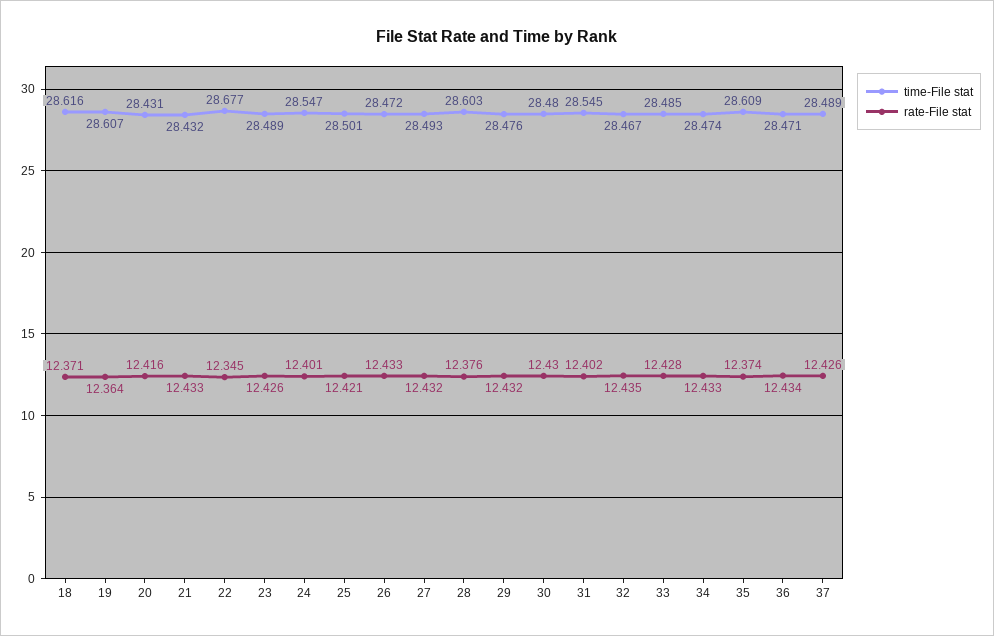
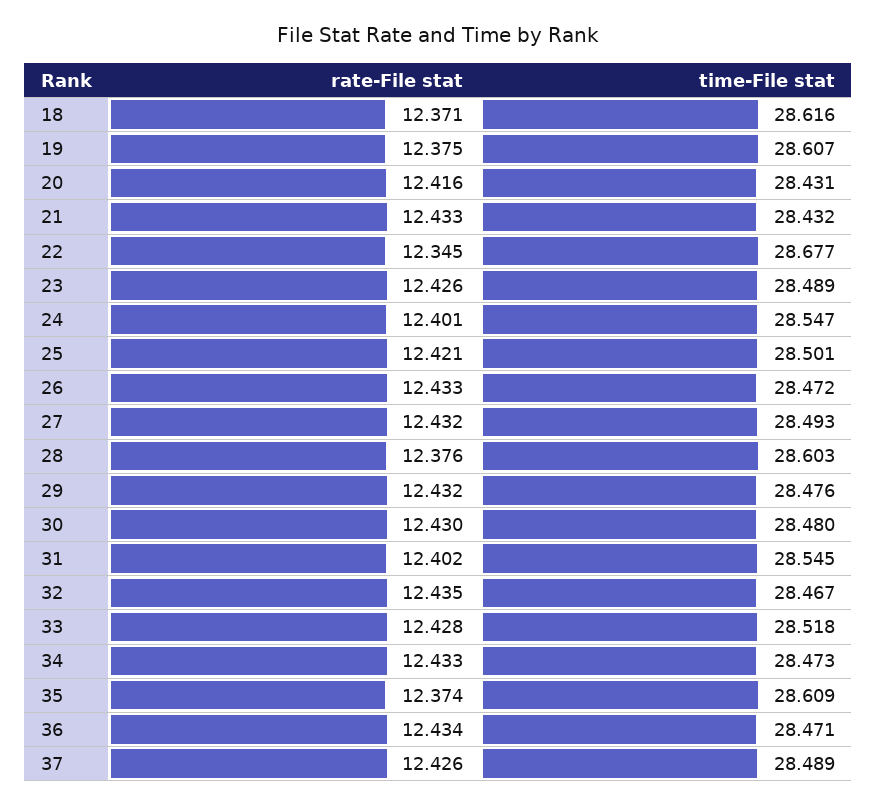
rate-File stat, 19: 12.364 -> 12.375
time-File stat, 33: 28.485 -> 28.518
time-File stat, 34: 28.474 -> 28.473

